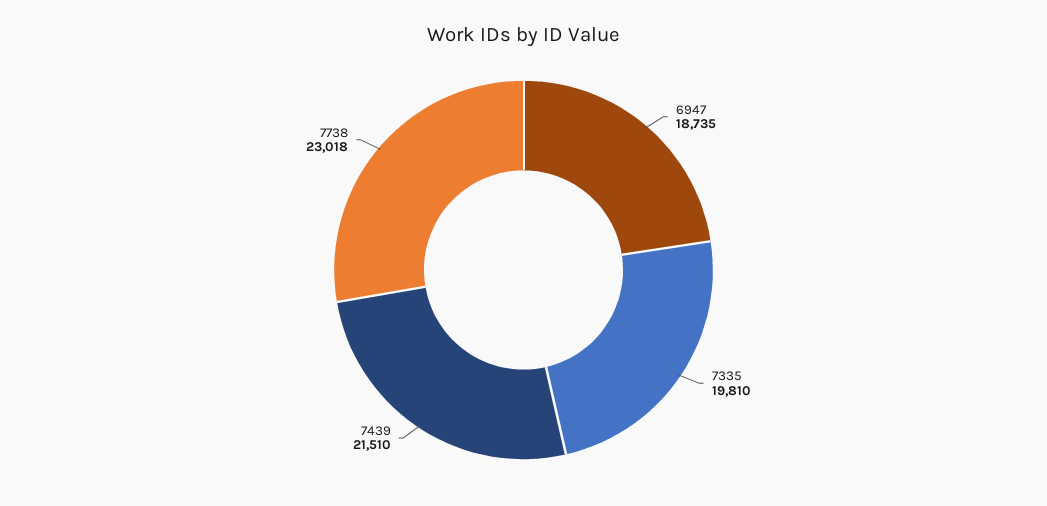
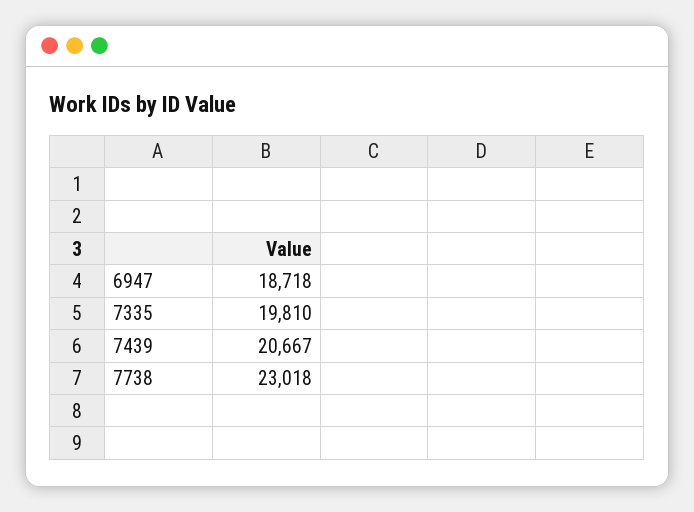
6947: 18735 -> 18718
7439: 21510 -> 20667

